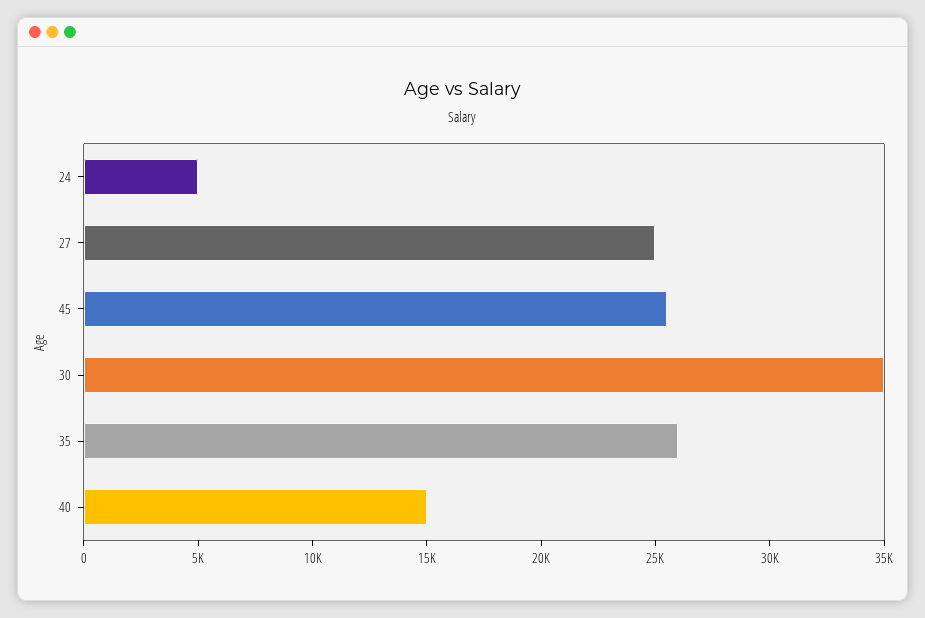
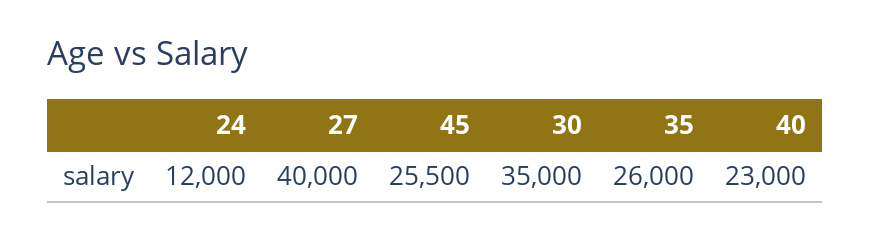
24: 5000 -> 12000
27: 25000 -> 40000
40: 15000 -> 23000

